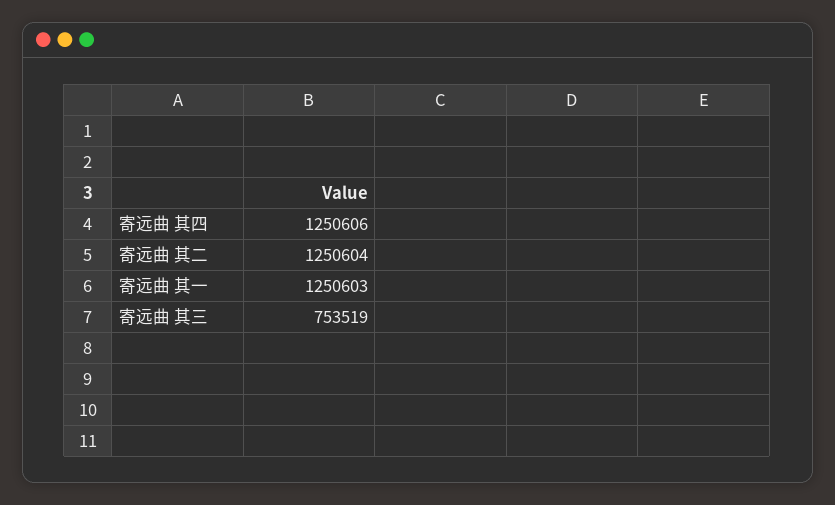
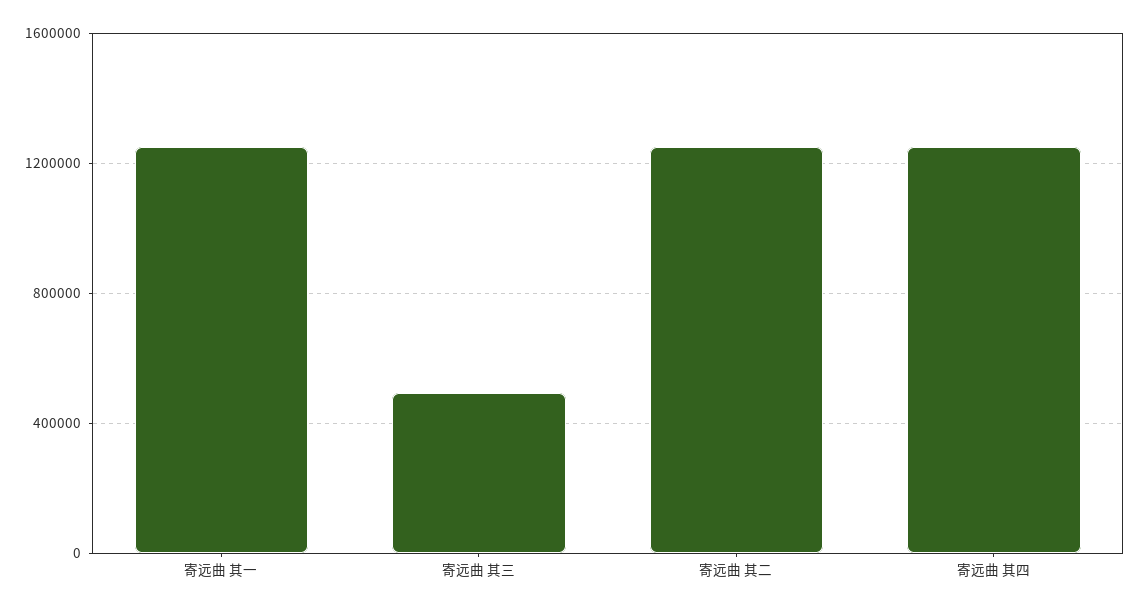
寄远曲 其三: 753519 -> 500000

